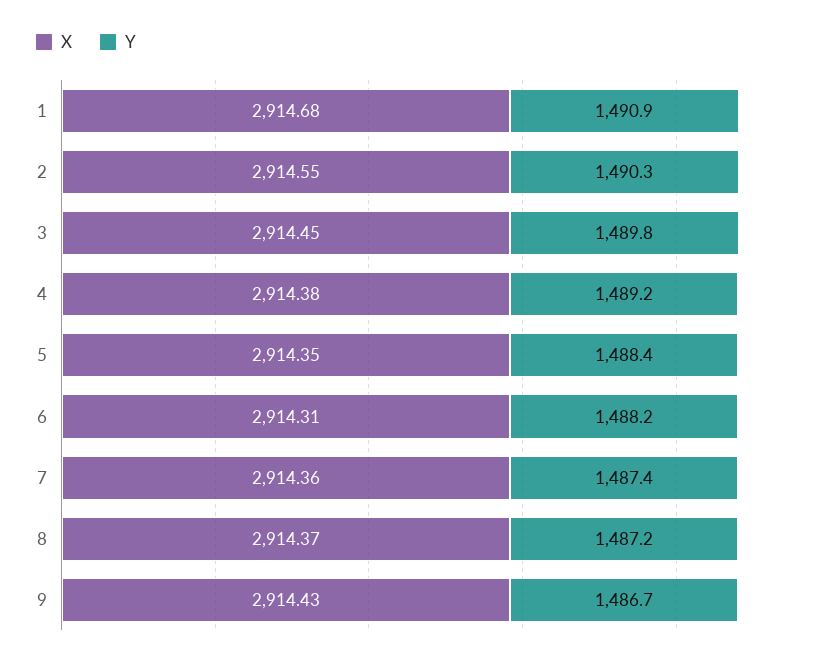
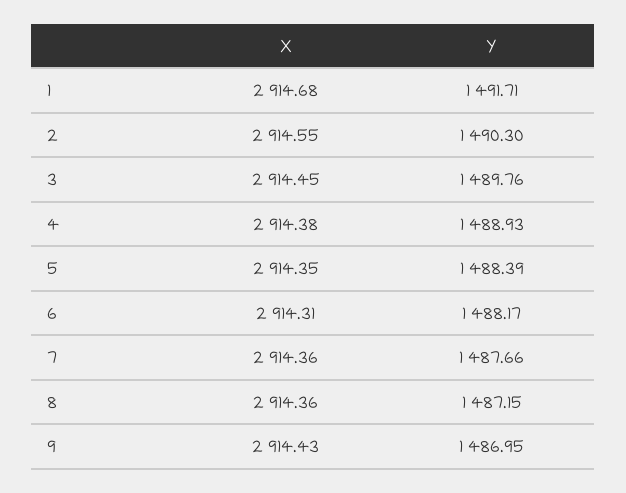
Y, 1: 1490.9 -> 1491.71
Y, 4: 1489.2 -> 1488.93
Y, 7: 1487.4 -> 1487.66
X, 8: 2914.37 -> 2914.36
Y, 9: 1486.7 -> 1486.95

